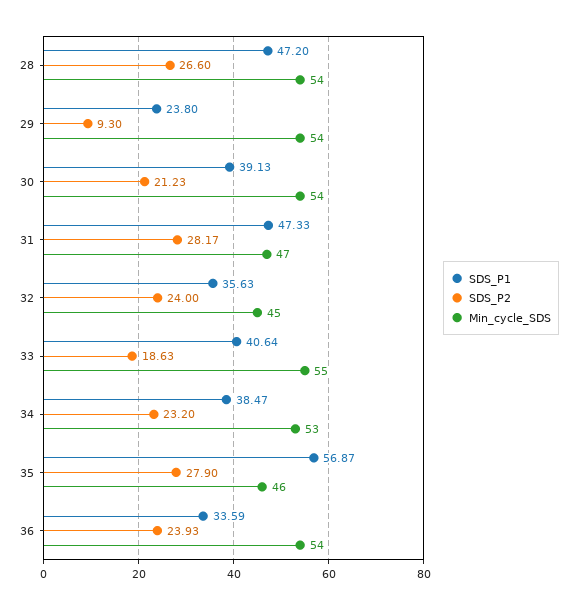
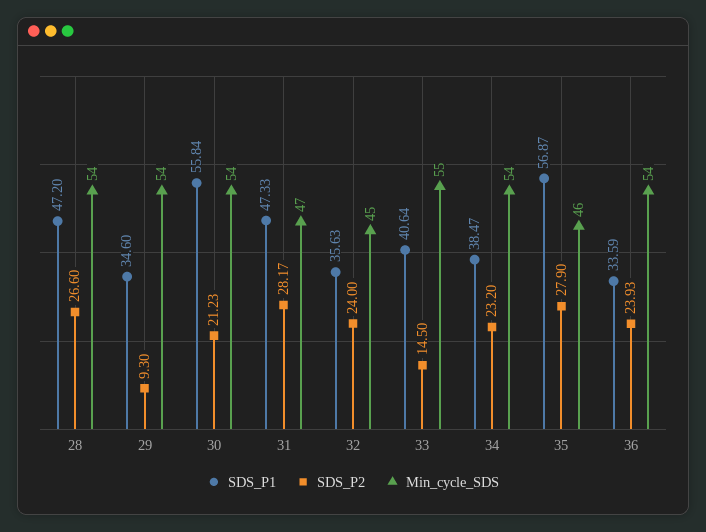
SDS_P1, 29: 23.8 -> 34.6
SDS_P1, 30: 39.13 -> 55.84
SDS_P2, 33: 18.63 -> 14.5
Min_cycle_SDS, 34: 53 -> 54

